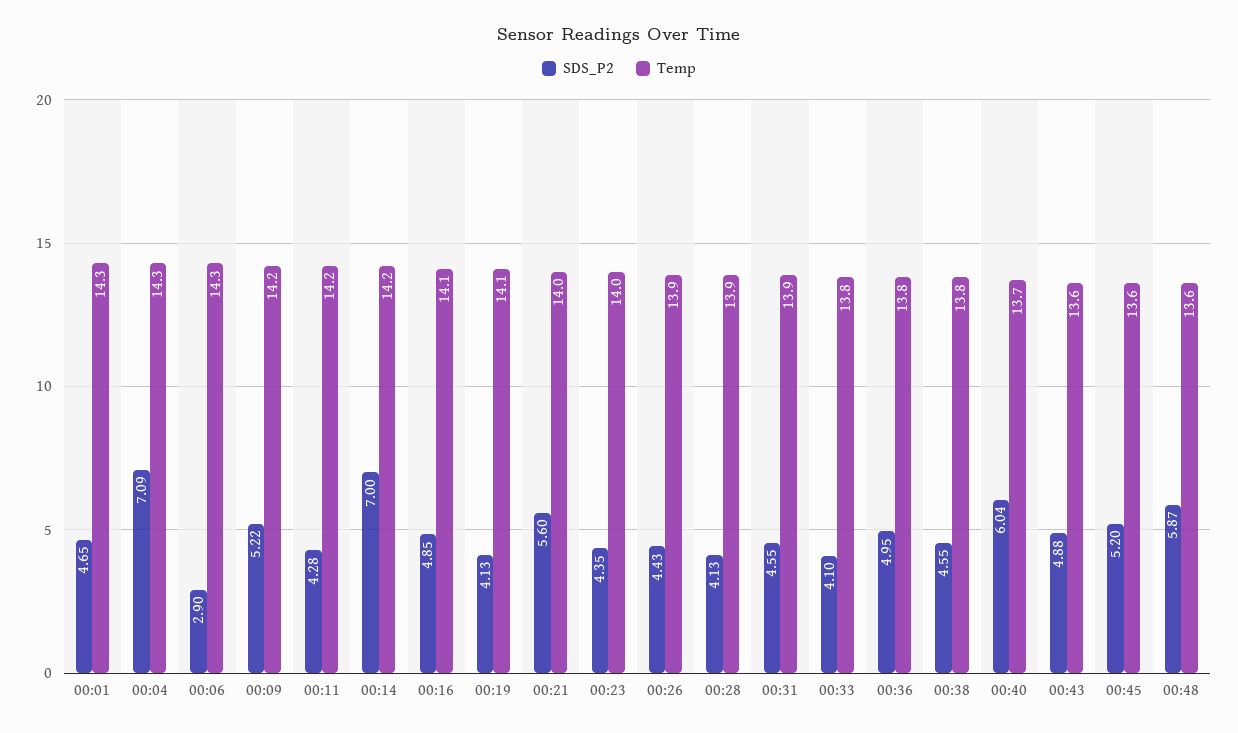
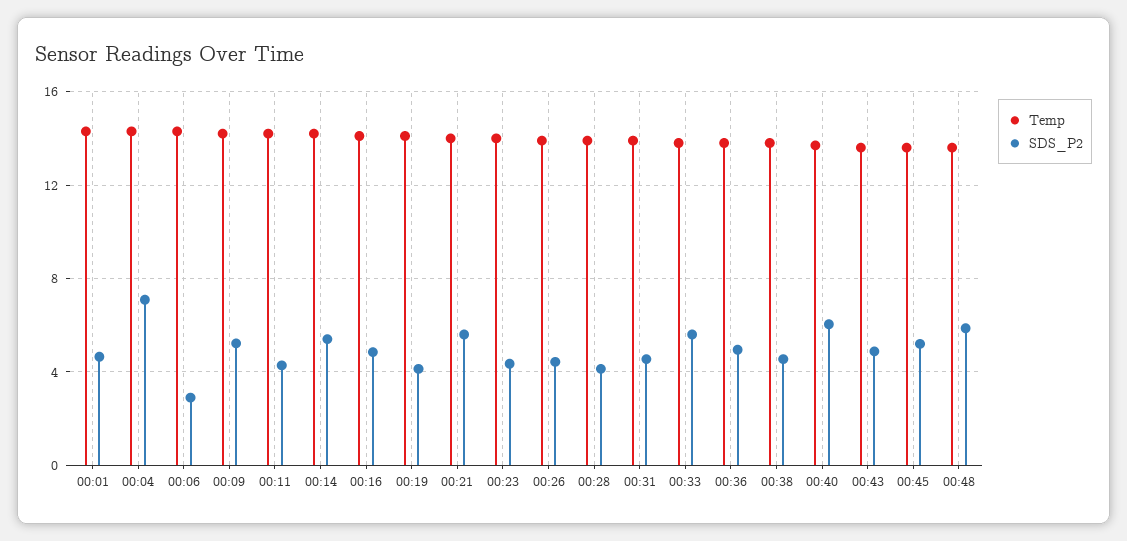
SDS_P2, 00:14: 7 -> 5.5
SDS_P2, 00:33: 4.1 -> 5.5

